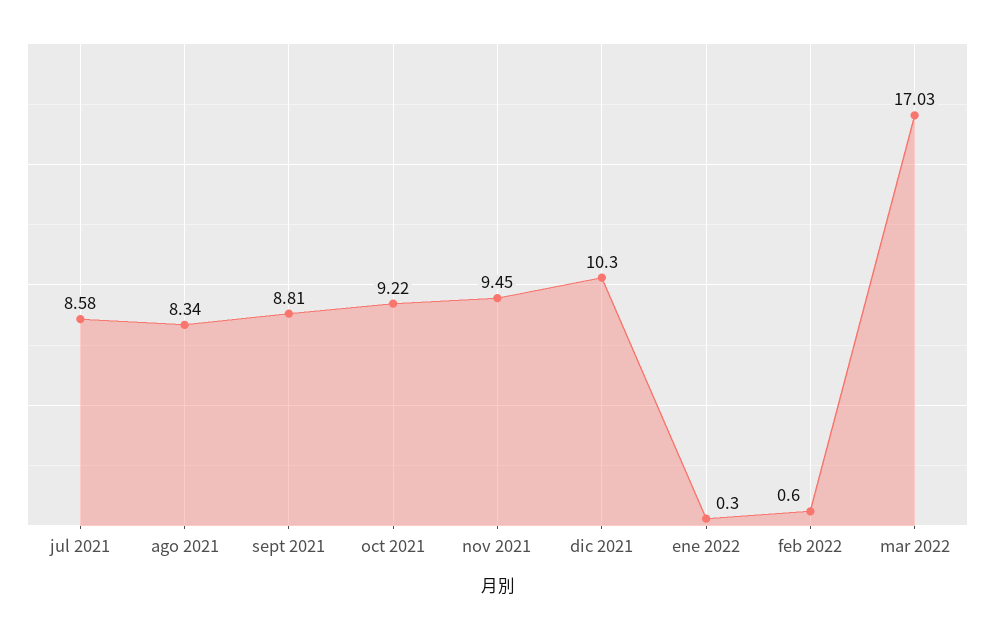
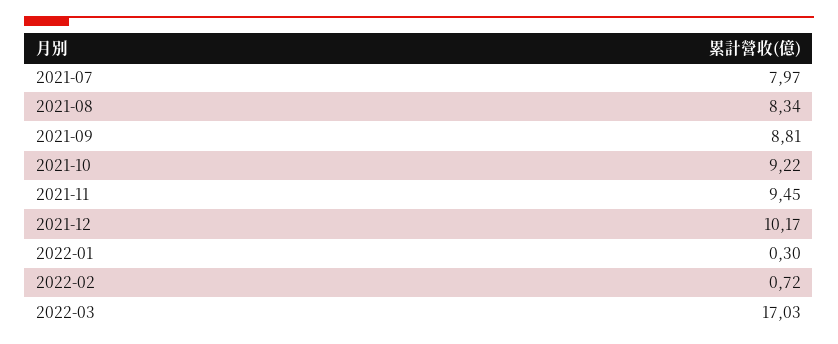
jul 2021: 8.58 -> 7.97
dic 2021: 10.3 -> 10.17
feb 2022: 0.6 -> 0.72

